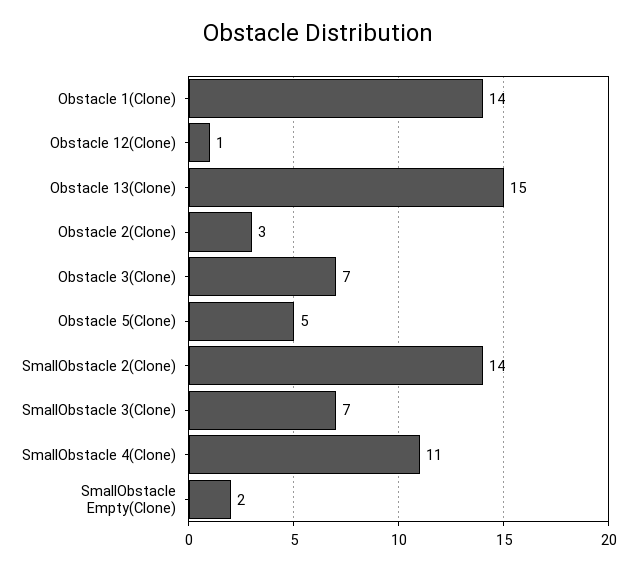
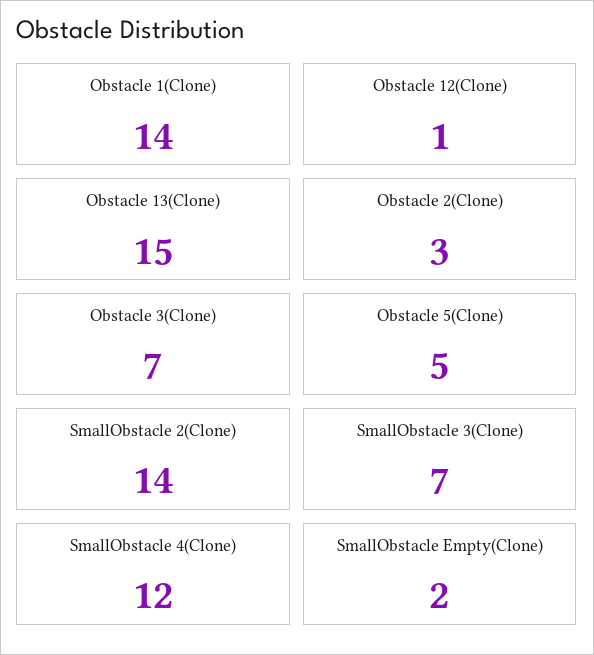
SmallObstacle 4(Clone): 11 -> 12

